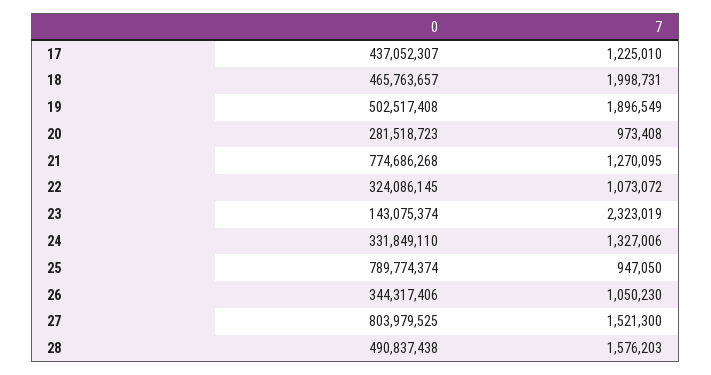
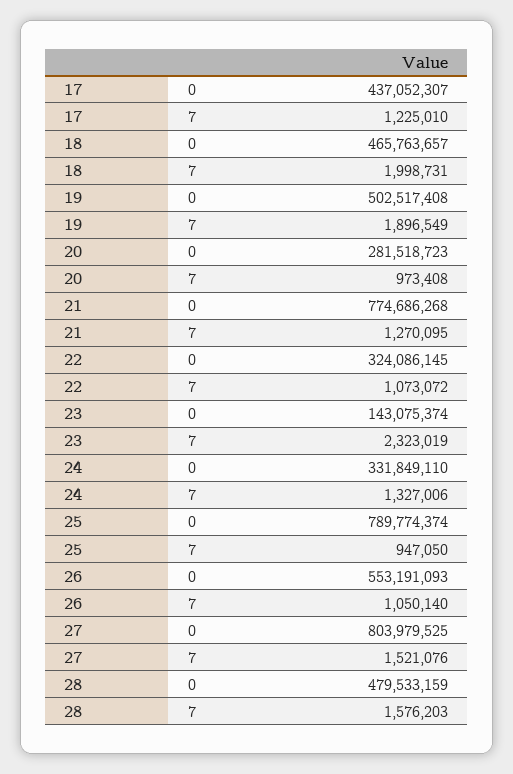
0, 26: 344317406 -> 553191093
7, 26: 1050230 -> 1050140
7, 27: 1521300 -> 1521076
0, 28: 490837438 -> 479533159

